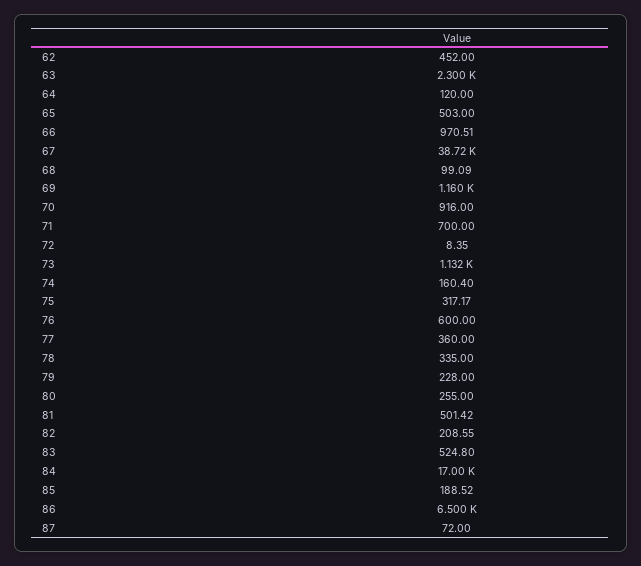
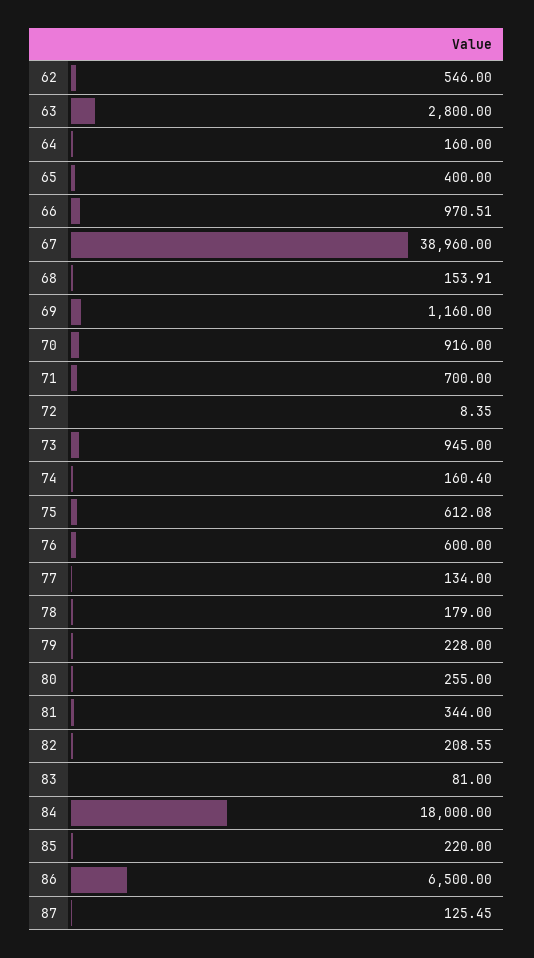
62: 452 -> 546
63: 2300 -> 2800
64: 120 -> 160
65: 503 -> 400
67: 38720 -> 38960
68: 99.09 -> 153.91
73: 1132 -> 945
75: 317.17 -> 612.08
77: 360 -> 134
78: 335 -> 179
81: 501.42 -> 344
83: 524.8 -> 81
84: 17000 -> 18000
85: 188.52 -> 220
87: 72 -> 125.45

